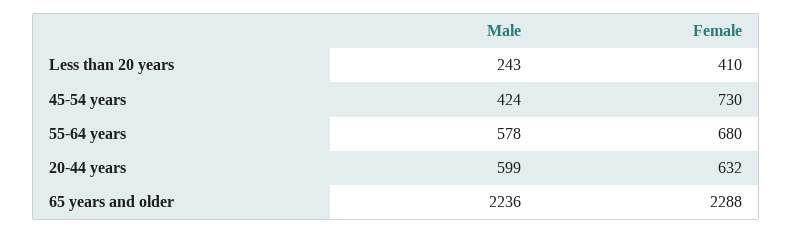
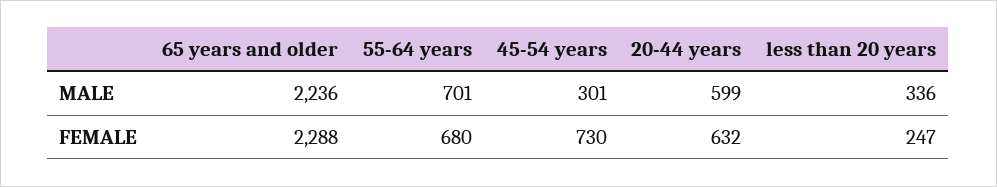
Male, Less than 20 years: 243 -> 336
Female, Less than 20 years: 410 -> 247
Male, 45-54 years: 424 -> 301
Male, 55-64 years: 578 -> 701

